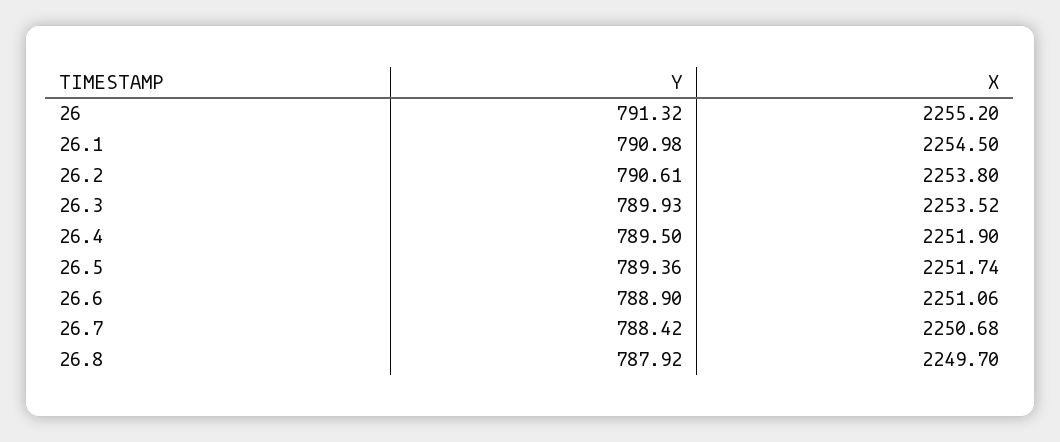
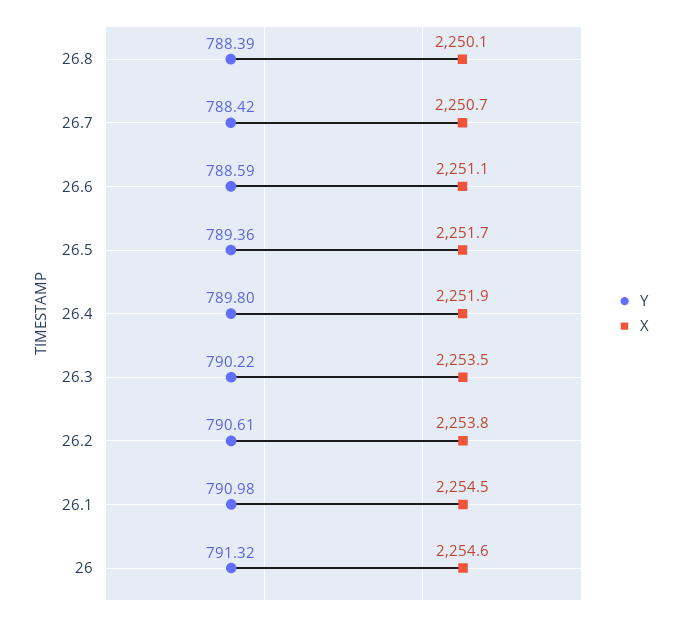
X, 26: 2255.2 -> 2254.6
Y, 26.3: 789.93 -> 790.22
Y, 26.4: 789.5 -> 789.8
Y, 26.6: 788.9 -> 788.59
Y, 26.8: 787.92 -> 788.39
X, 26.8: 2249.7 -> 2250.1

